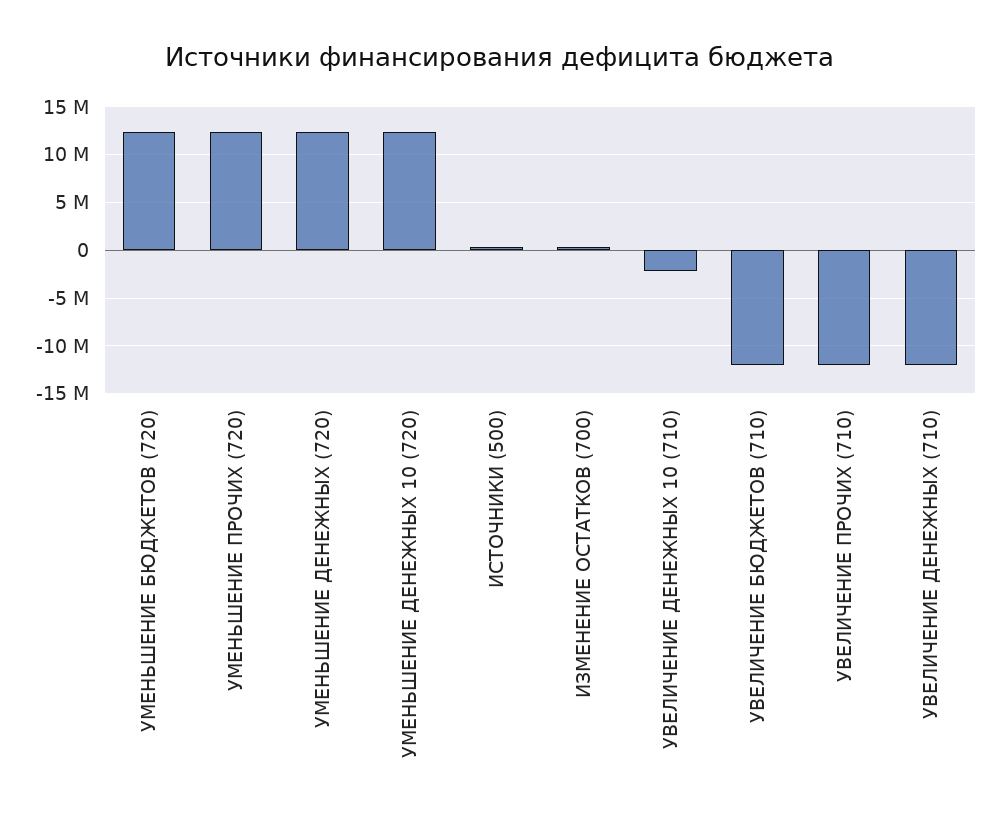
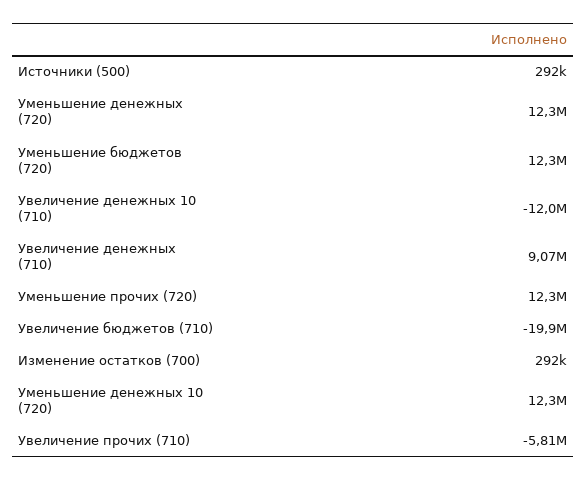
УВЕЛИЧЕНИЕ ДЕНЕЖНЫХ 10 (710): -2000000 -> -12000000
УВЕЛИЧЕНИЕ БЮДЖЕТОВ (710): -12000000 -> -19900000
УВЕЛИЧЕНИЕ ПРОЧИХ (710): -12000000 -> -5810000
УВЕЛИЧЕНИЕ ДЕНЕЖНЫХ (710): -12000000 -> 9070000

